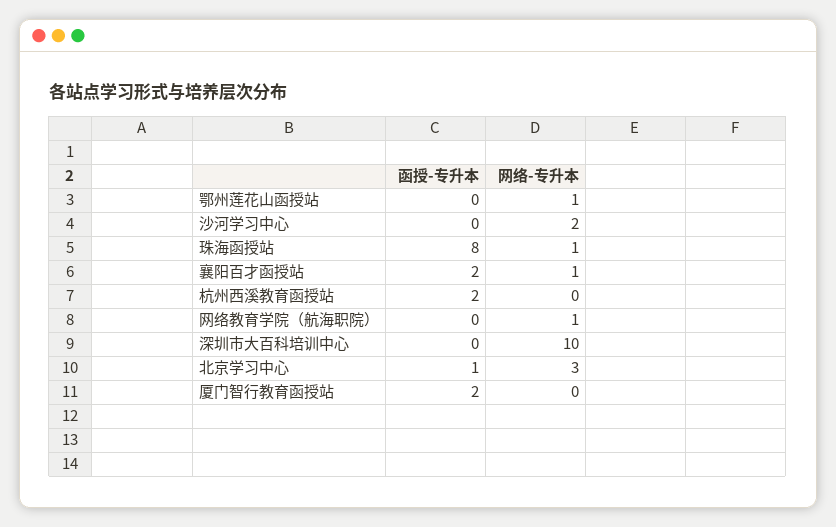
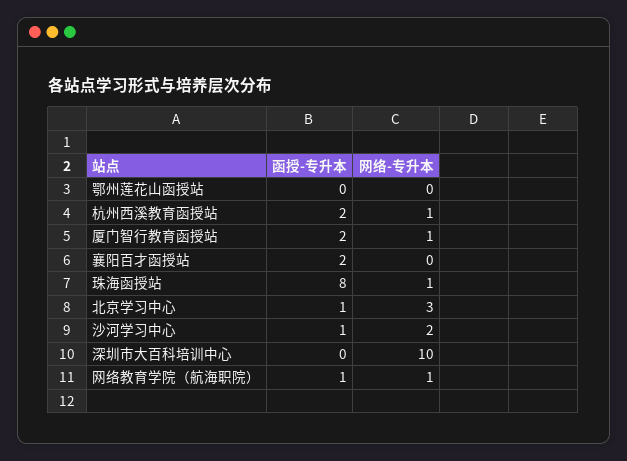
网络-专升本, 鄂州莲花山函授站: 1 -> 0
函授-专升本, 沙河学习中心: 0 -> 1
网络-专升本, 襄阳百才函授站: 1 -> 0
网络-专升本, 杭州西溪教育函授站: 0 -> 1
函授-专升本, 网络教育学院（航海职院）: 0 -> 1
网络-专升本, 厦门智行教育函授站: 0 -> 1

